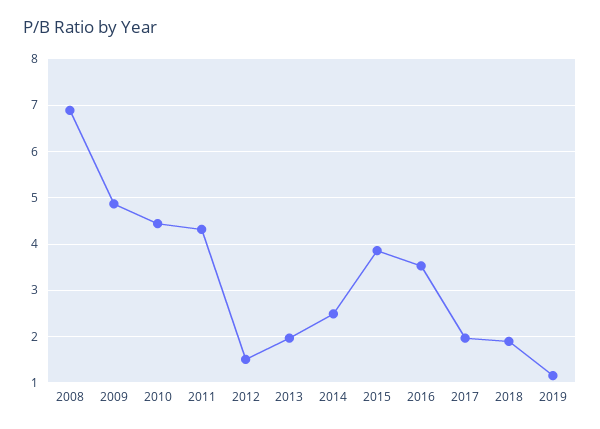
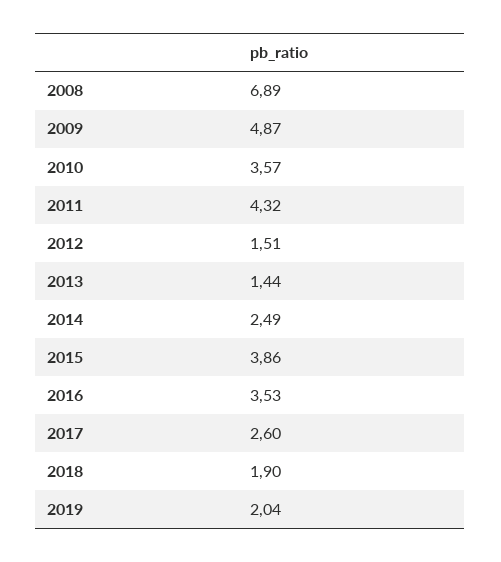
2010: 4.4 -> 3.57
2013: 2 -> 1.44
2017: 2 -> 2.6
2019: 1.2 -> 2.04

